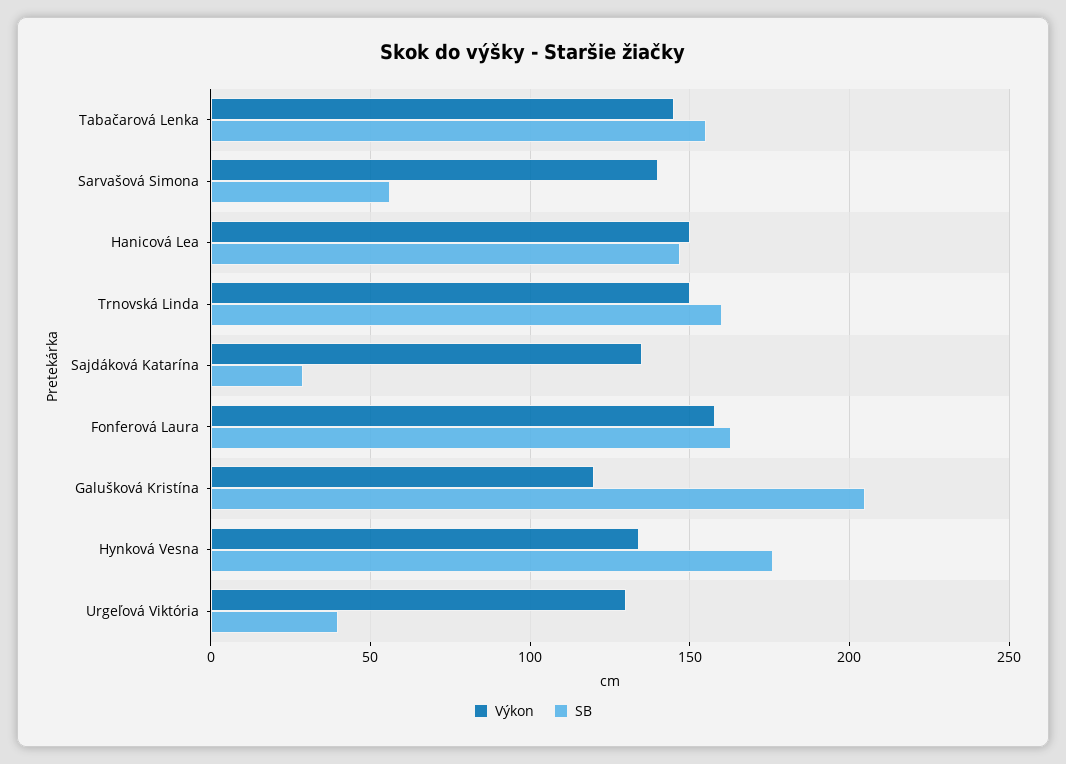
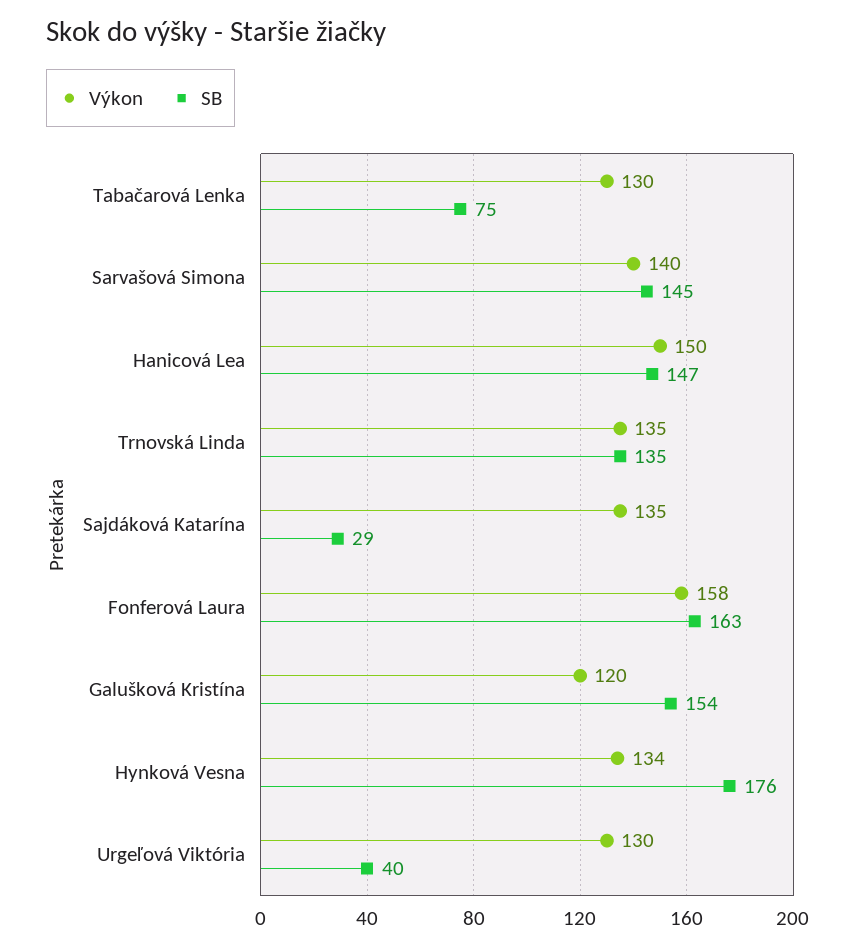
Výkon, Tabačarová Lenka: 145 -> 130
SB, Tabačarová Lenka: 155 -> 75
SB, Sarvašová Simona: 55 -> 145
Výkon, Trnovská Linda: 150 -> 135
SB, Trnovská Linda: 160 -> 135
SB, Galušková Kristína: 205 -> 154

